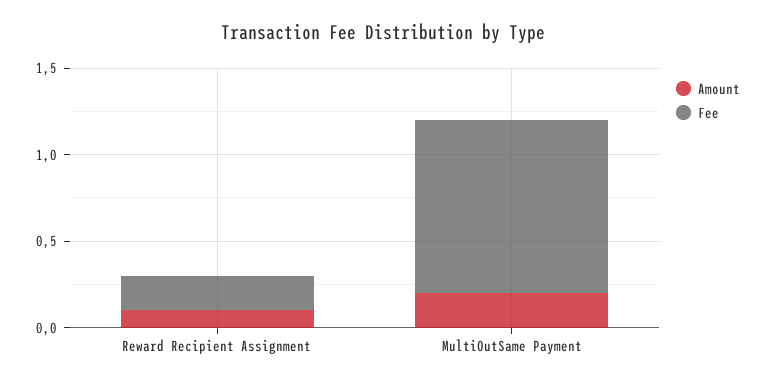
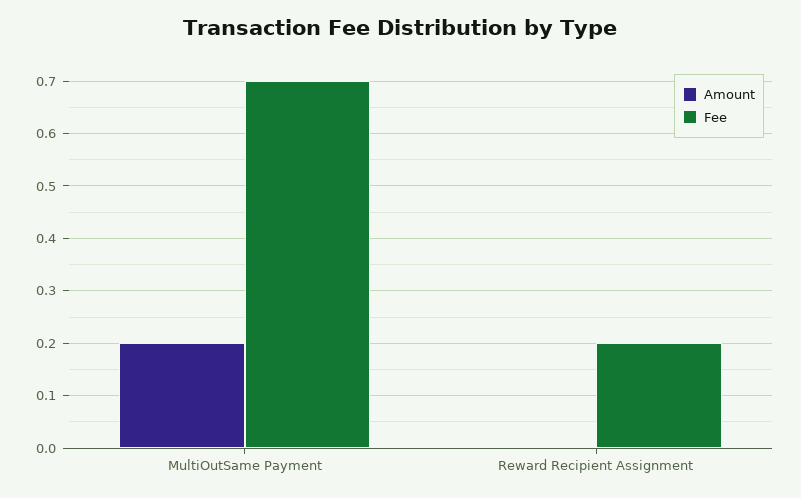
Amount, Reward Recipient Assignment: 0.1 -> 0
Fee, MultiOutSame Payment: 1 -> 0.7

